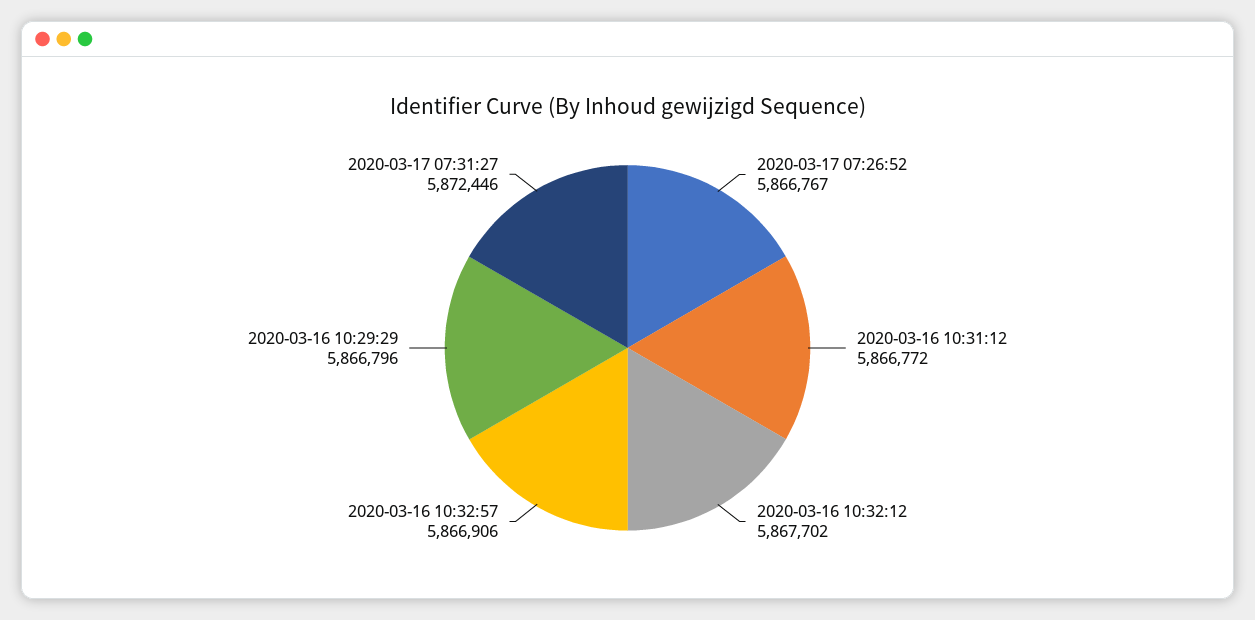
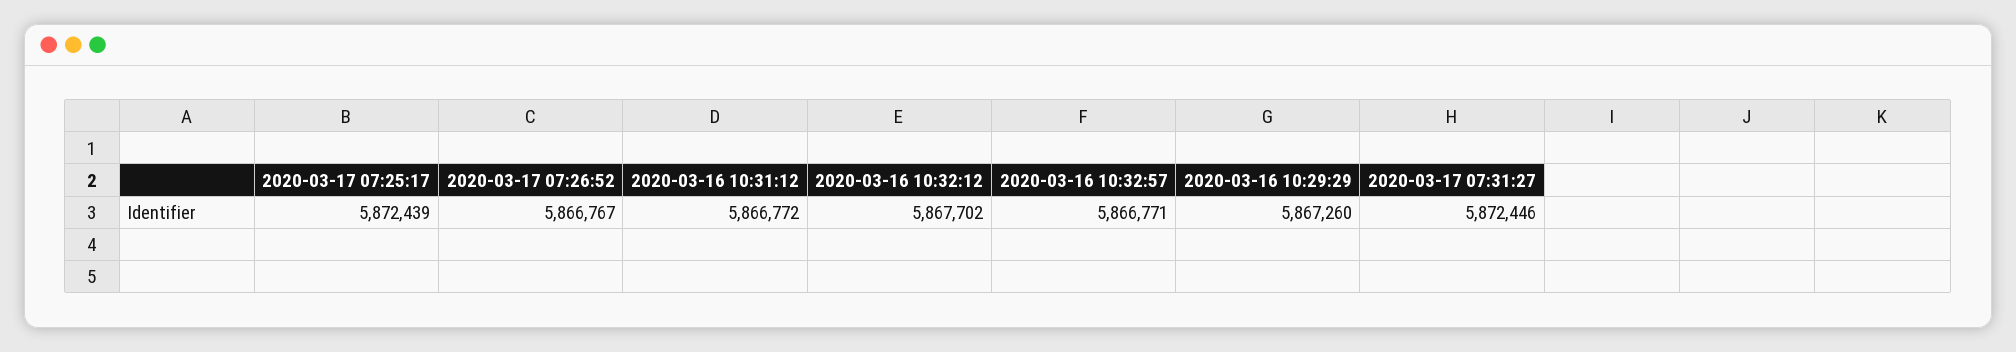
2020-03-16 10:32:57: 5866906 -> 5866771
2020-03-16 10:29:29: 5866796 -> 5867260
2020-03-17 07:25:17: none -> 5872439

